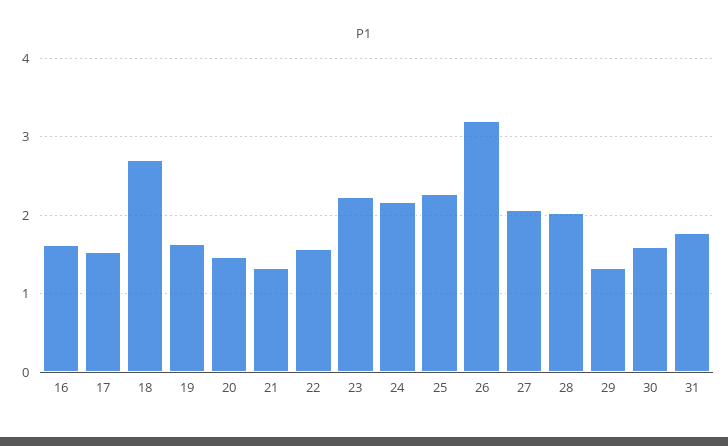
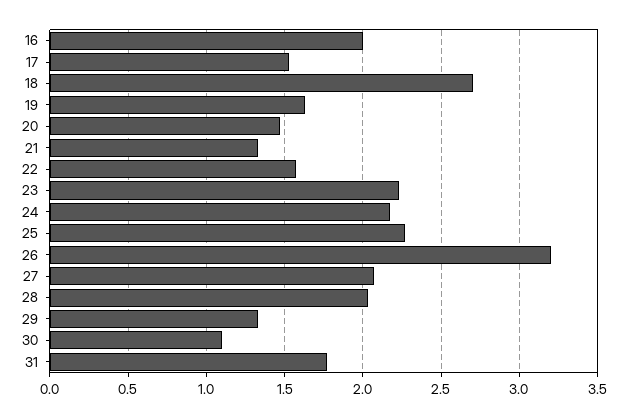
16: 1.6 -> 2
30: 1.6 -> 1.1

